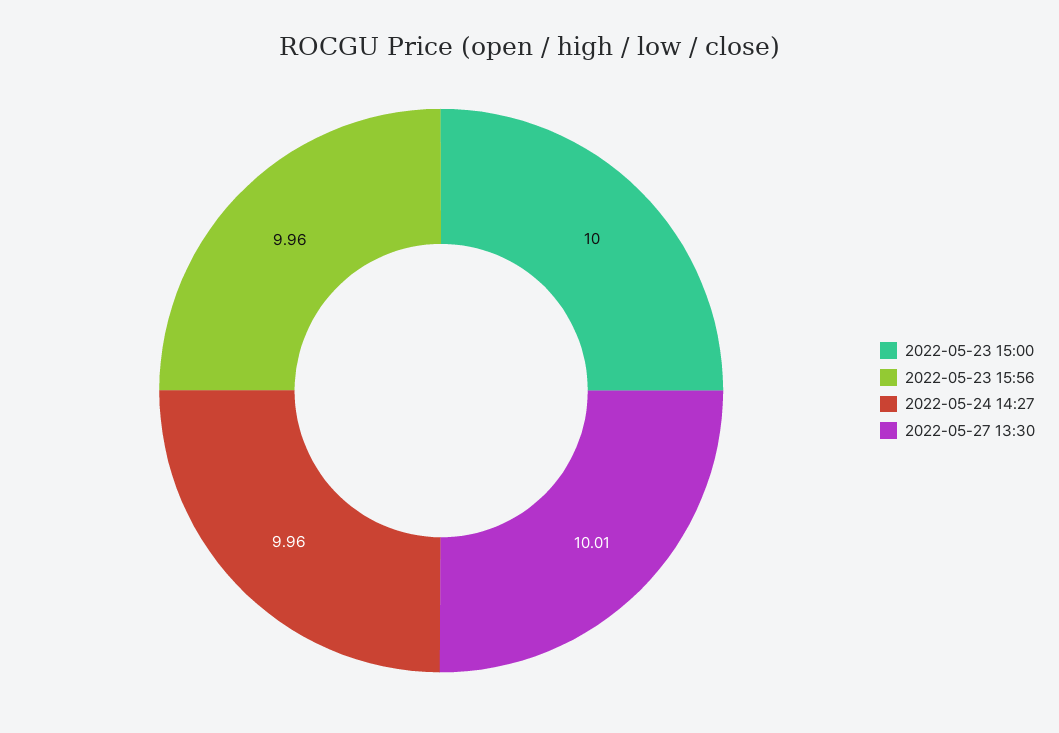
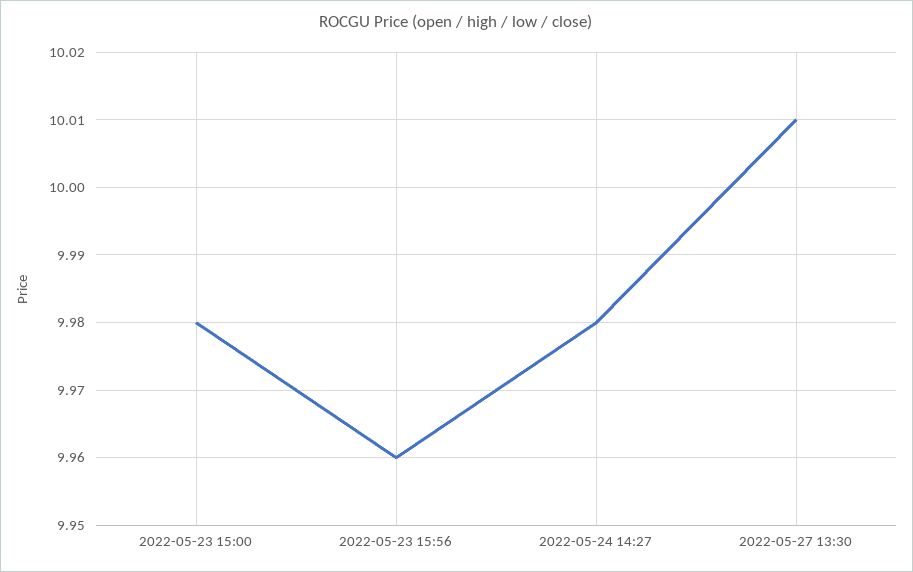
2022-05-23 15:00: 10 -> 9.98
2022-05-24 14:27: 9.96 -> 9.98

